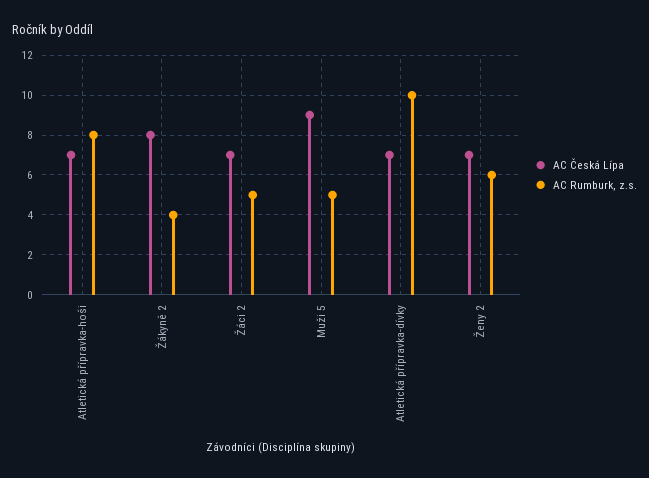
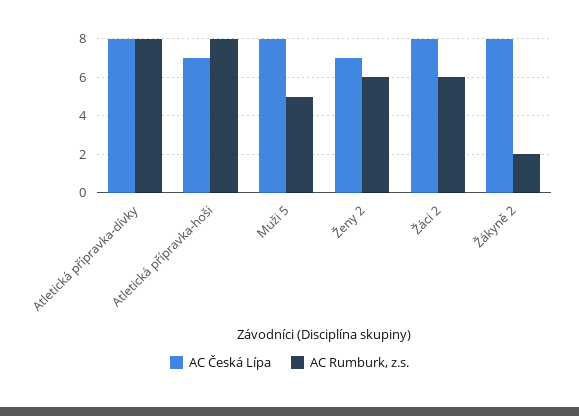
AC Rumburk, z.s., Žákyně 2: 4 -> 2
AC Česká Lípa, Žáci 2: 7 -> 8
AC Rumburk, z.s., Žáci 2: 5 -> 6
AC Česká Lípa, Muži 5: 9 -> 8
AC Česká Lípa, Atletická přípravka-dívky: 7 -> 8
AC Rumburk, z.s., Atletická přípravka-dívky: 10 -> 8

